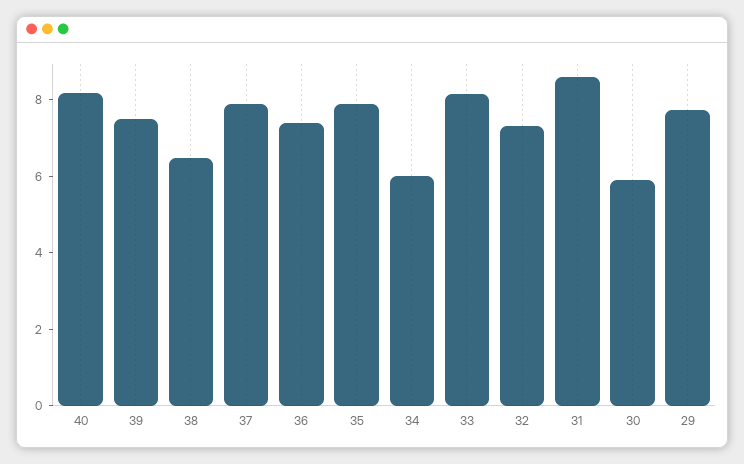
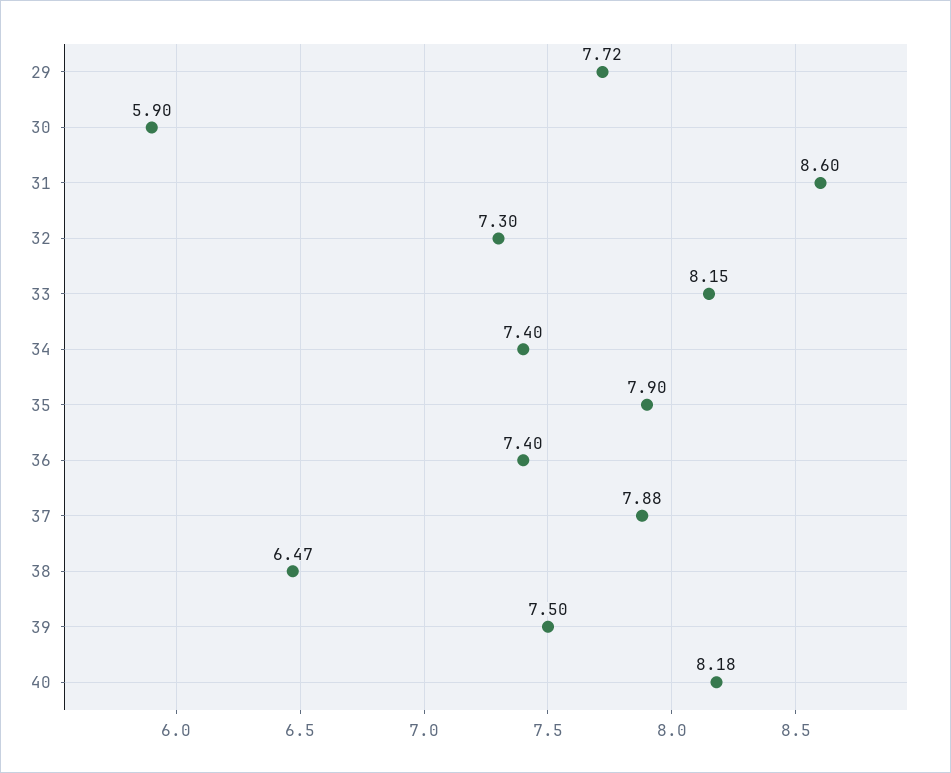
34: 6 -> 7.4

